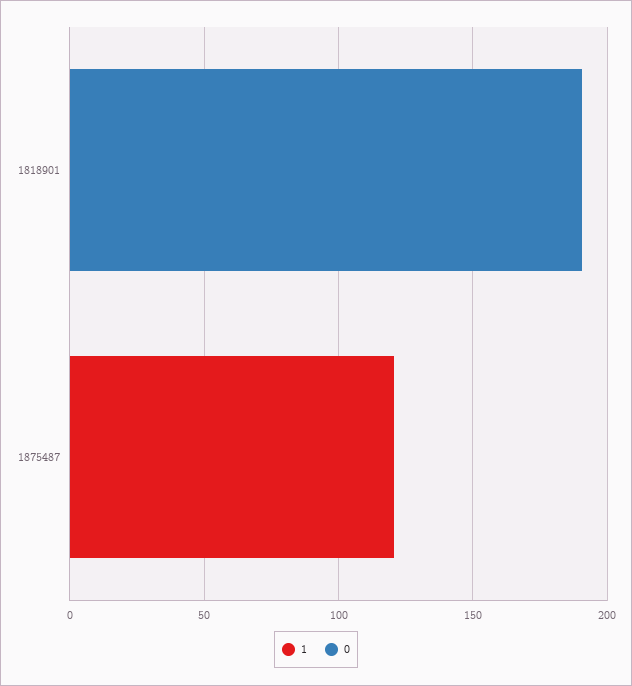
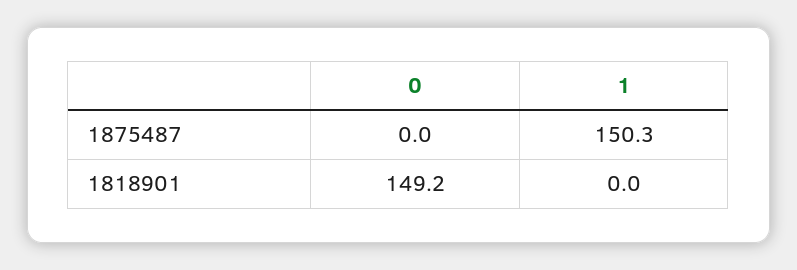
0, 1818901: 190 -> 149.2
1, 1875487: 120 -> 150.3

